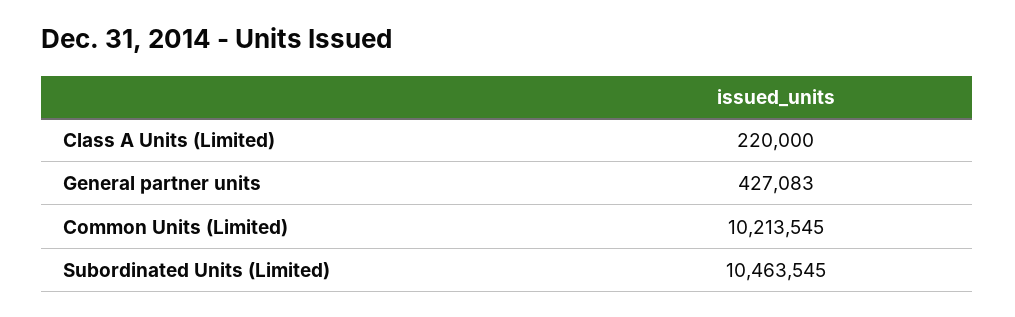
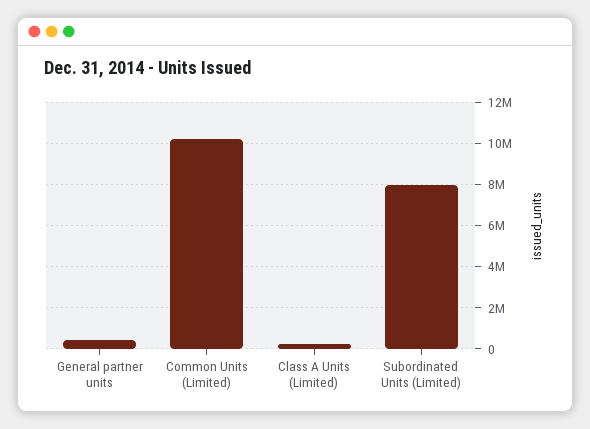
Subordinated Units (Limited): 10463545 -> 8000000

